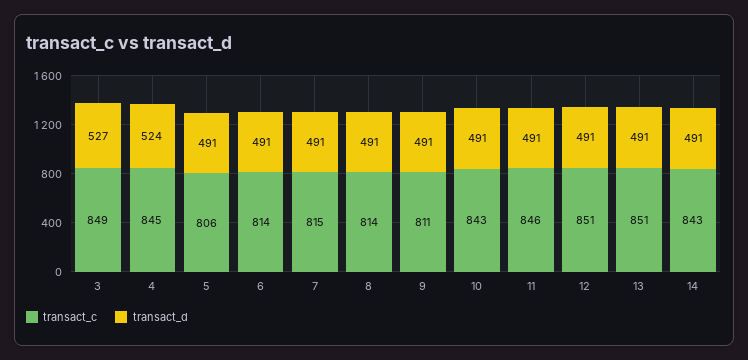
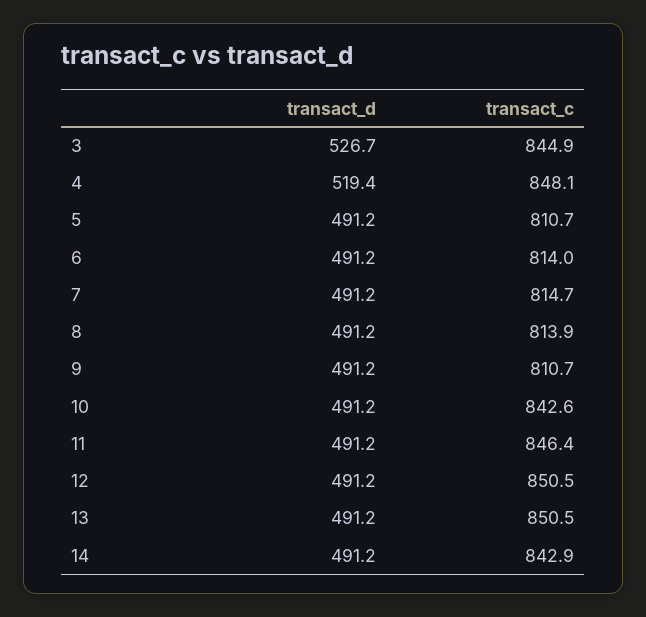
transact_c, 3: 849 -> 844.9
transact_c, 4: 845 -> 848.1
transact_d, 4: 524 -> 519.4
transact_c, 5: 806 -> 810.7

